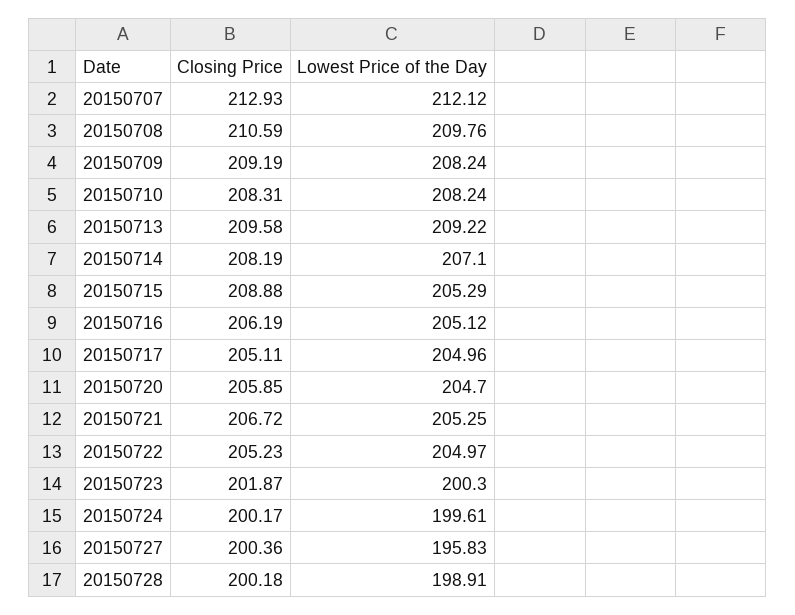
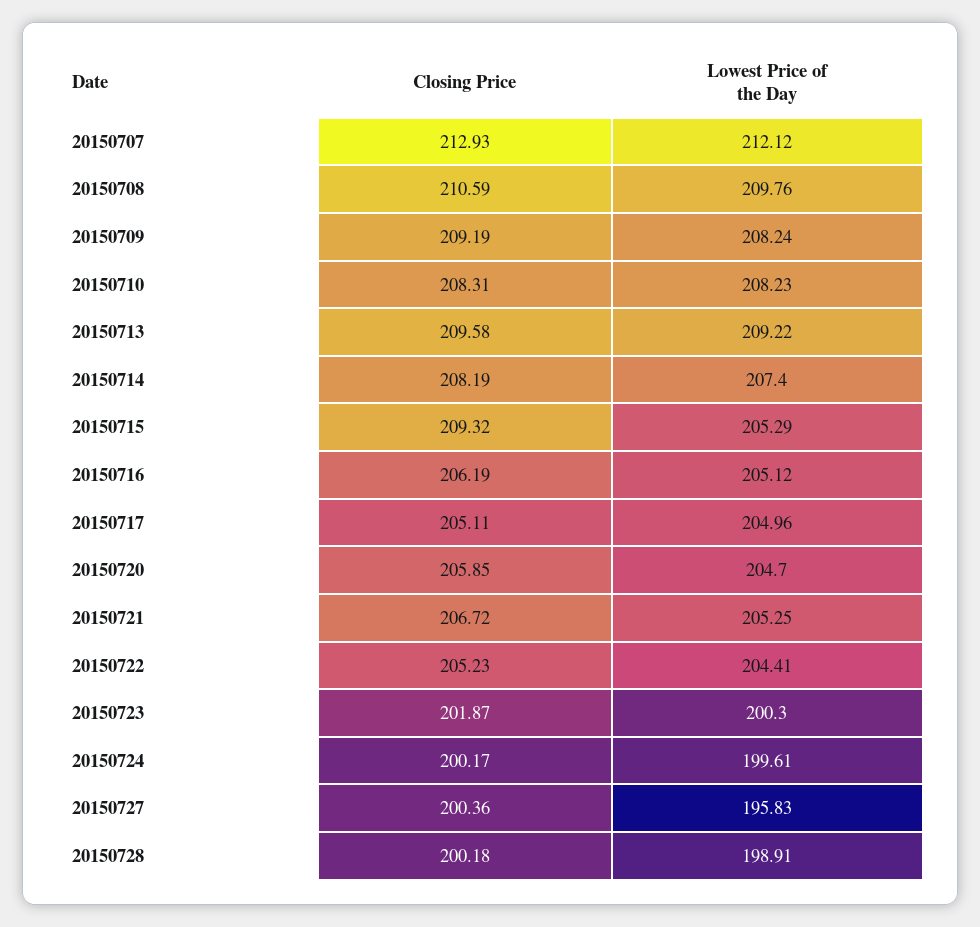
Lowest Price of the Day, 20150710: 208.24 -> 208.23
Lowest Price of the Day, 20150714: 207.1 -> 207.4
Closing Price, 20150715: 208.88 -> 209.32
Lowest Price of the Day, 20150722: 204.97 -> 204.41

